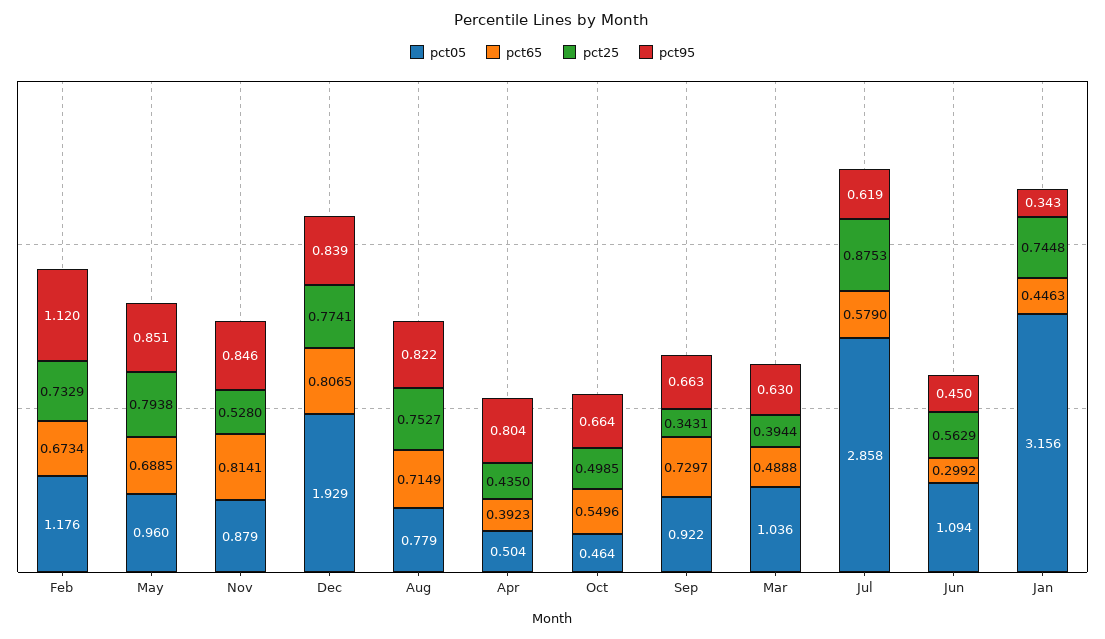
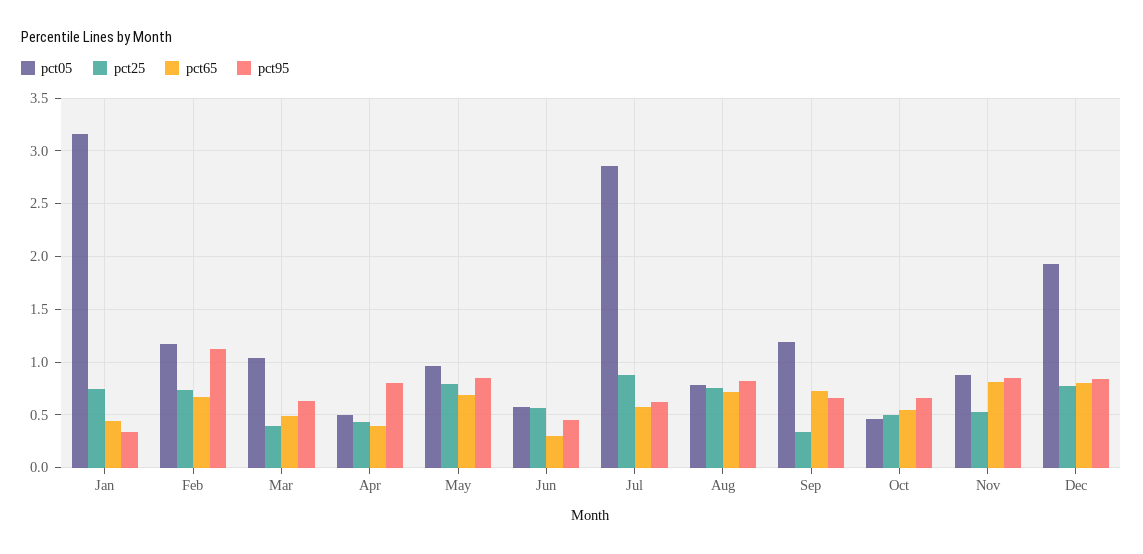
pct05, Sep: 0.922 -> 1.2
pct05, Jun: 1.094 -> 0.6

